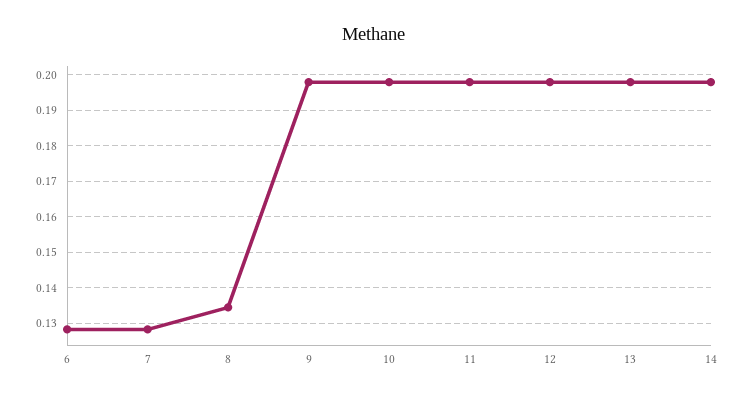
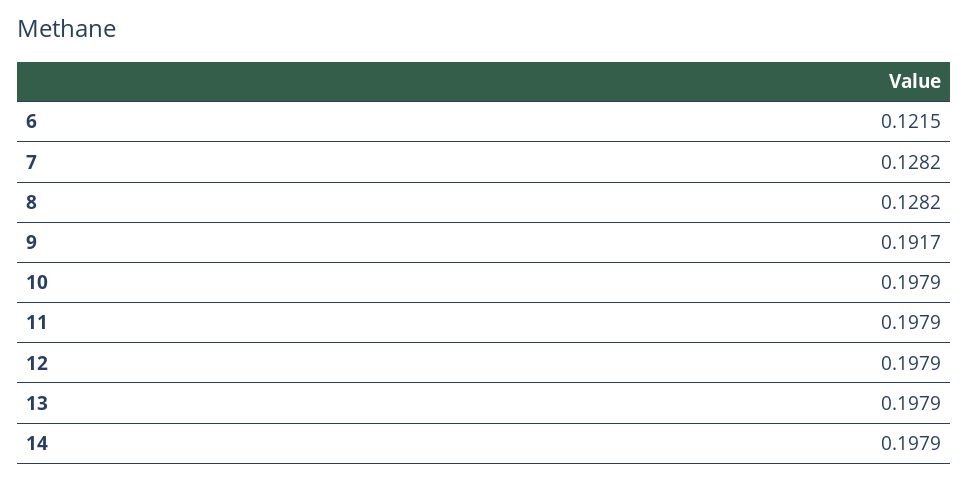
6: 0.128 -> 0.1215
8: 0.134 -> 0.1282
9: 0.198 -> 0.1917

